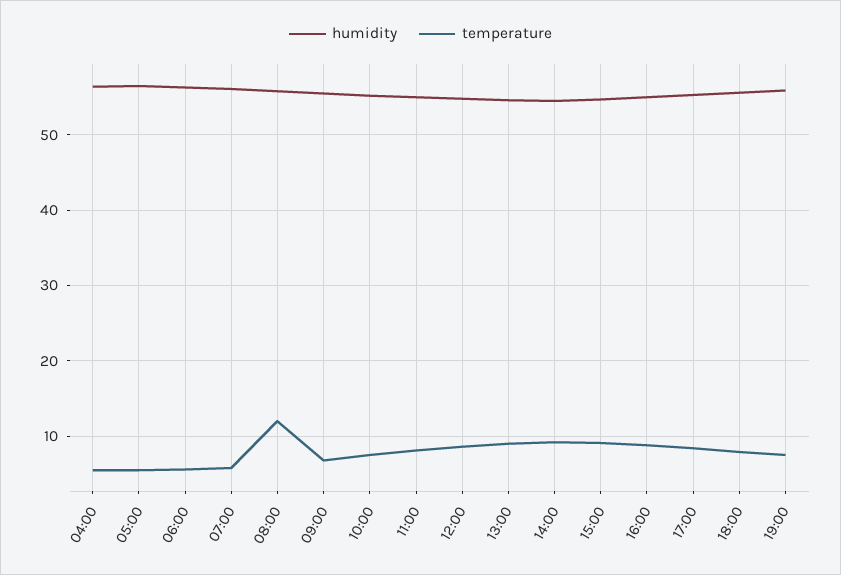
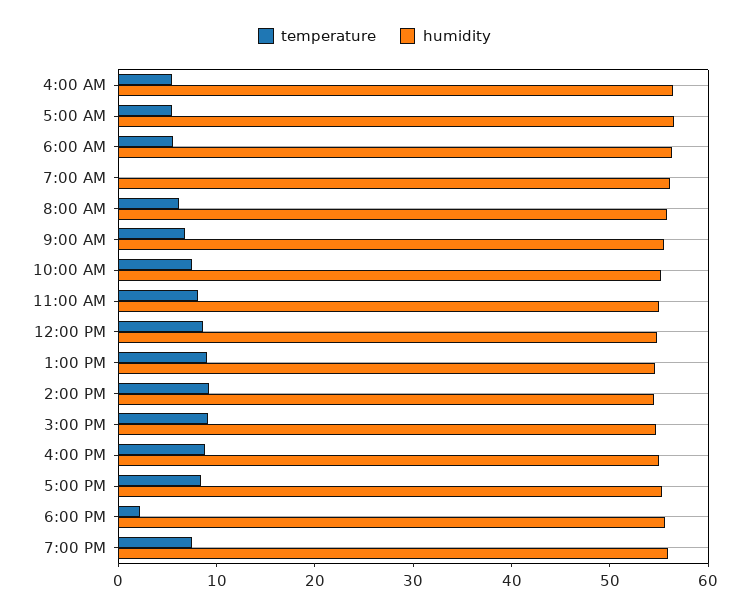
temperature, 07:00: 6 -> 0
temperature, 08:00: 12 -> 6
temperature, 18:00: 8 -> 2

